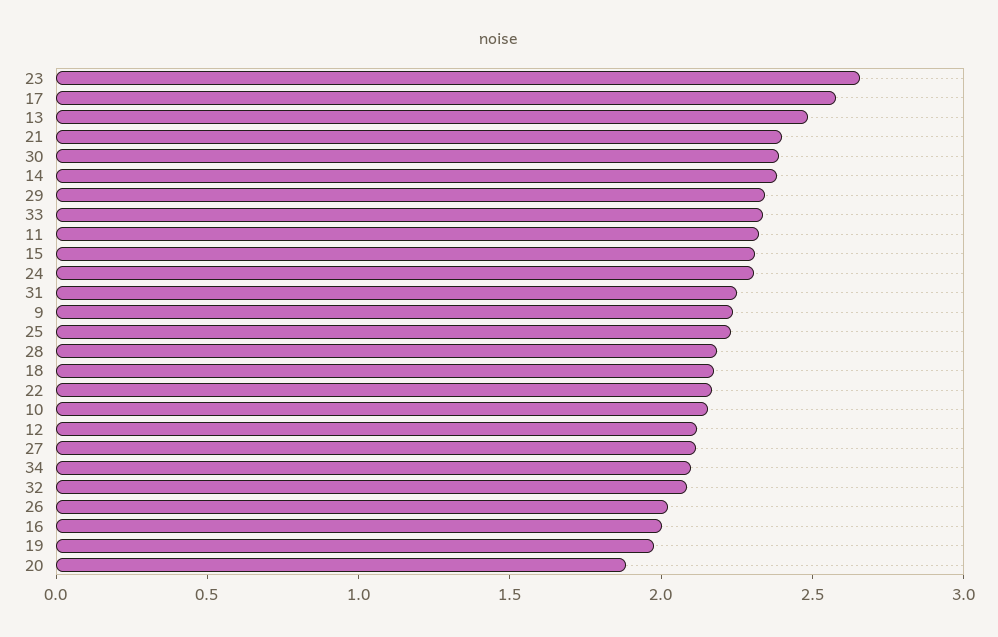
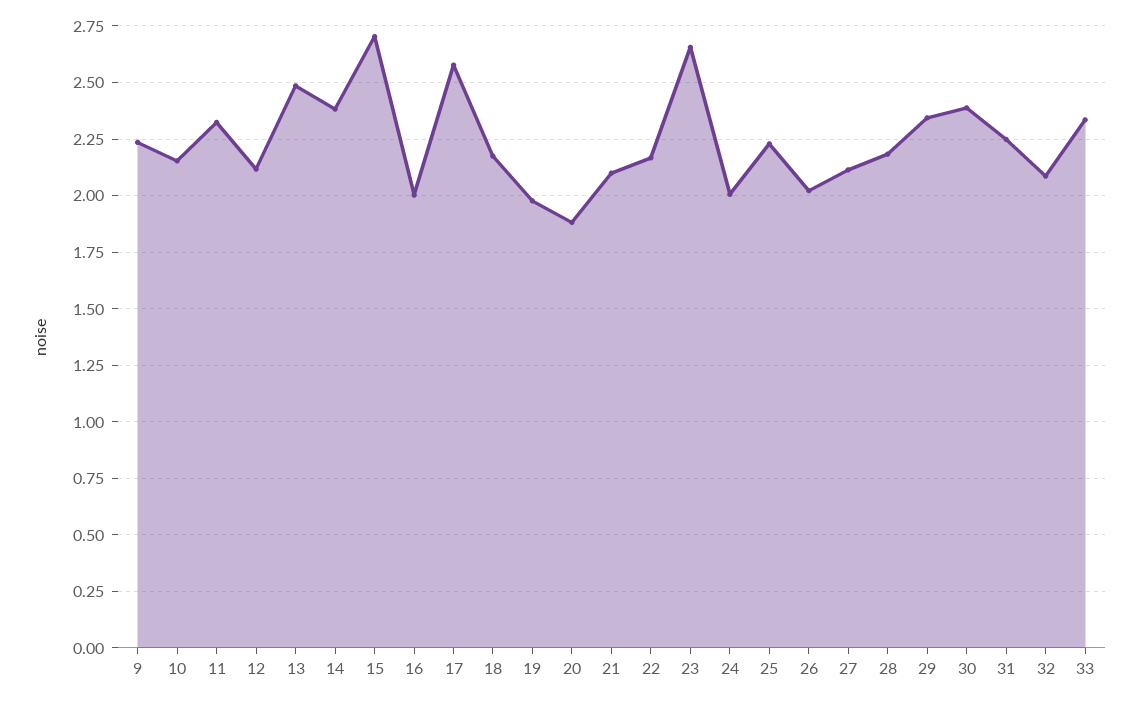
21: 2.4 -> 2.1
15: 2.3 -> 2.7
24: 2.3 -> 2
34: 2.1 -> none

